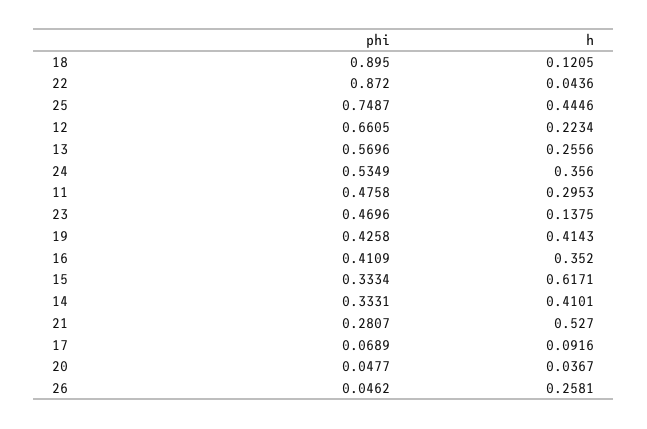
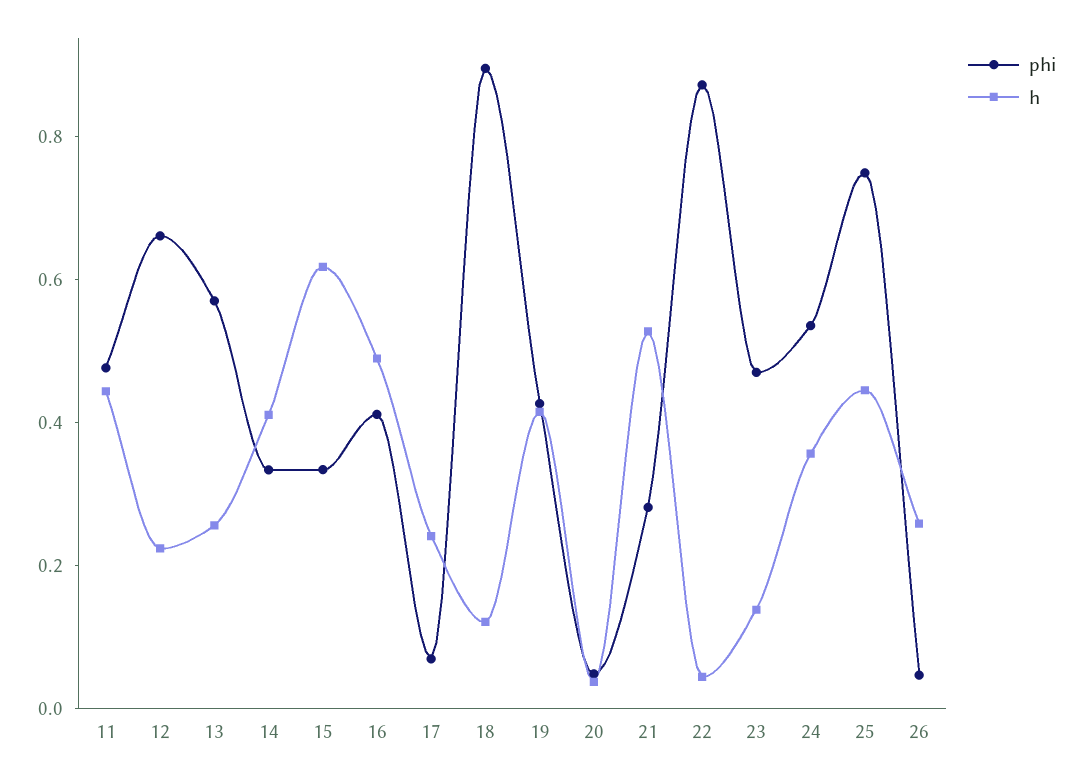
h, 11: 0.2953 -> 0.45
h, 16: 0.352 -> 0.5
h, 17: 0.0916 -> 0.25

